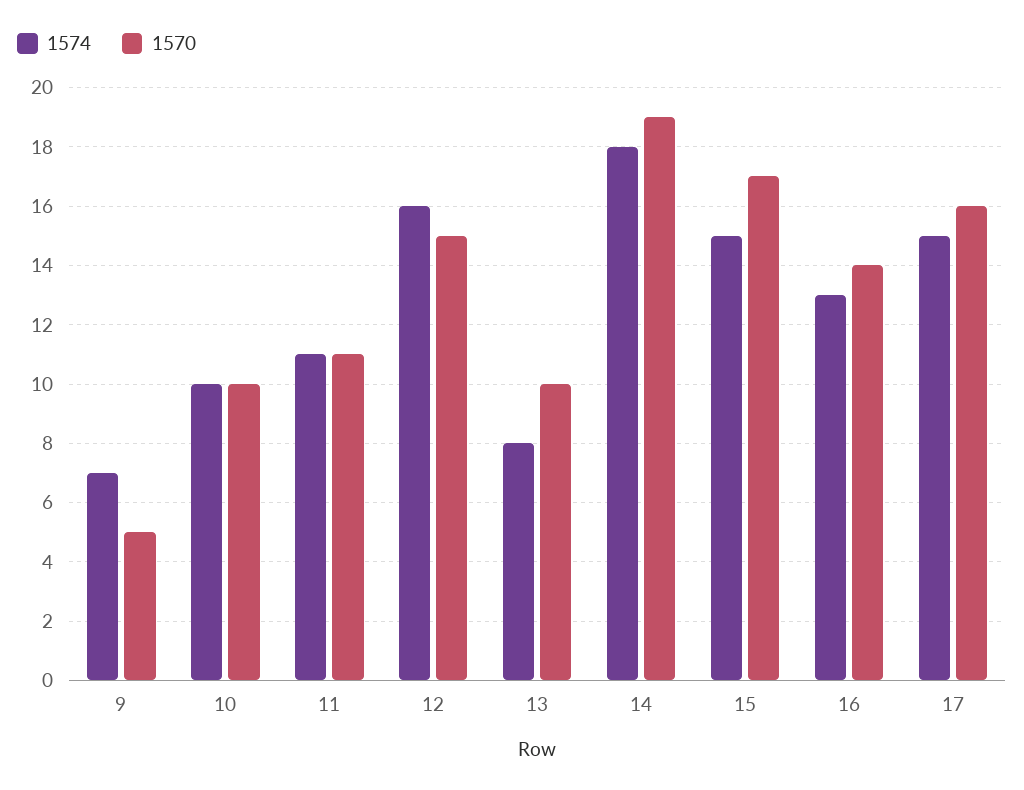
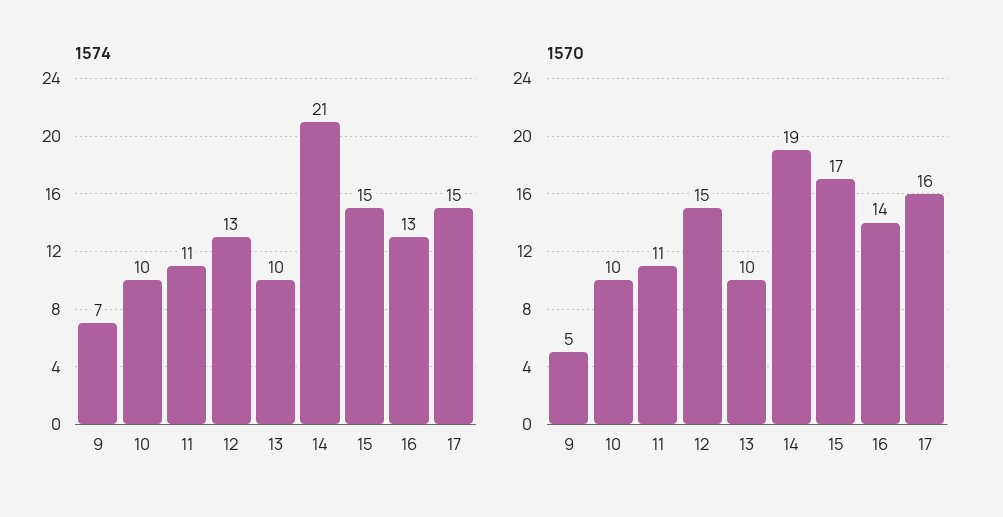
1574, 12: 16 -> 13
1574, 13: 8 -> 10
1574, 14: 18 -> 21

